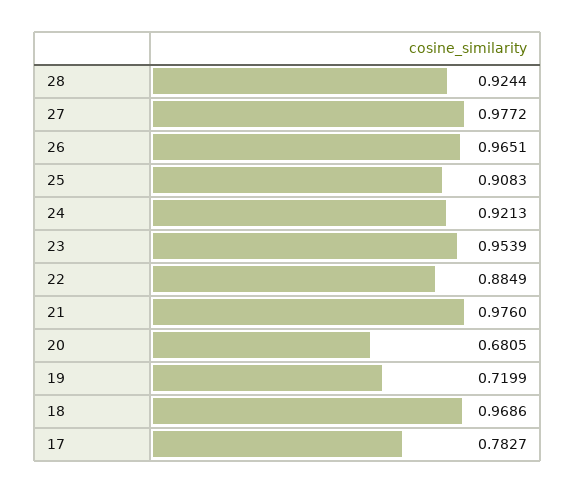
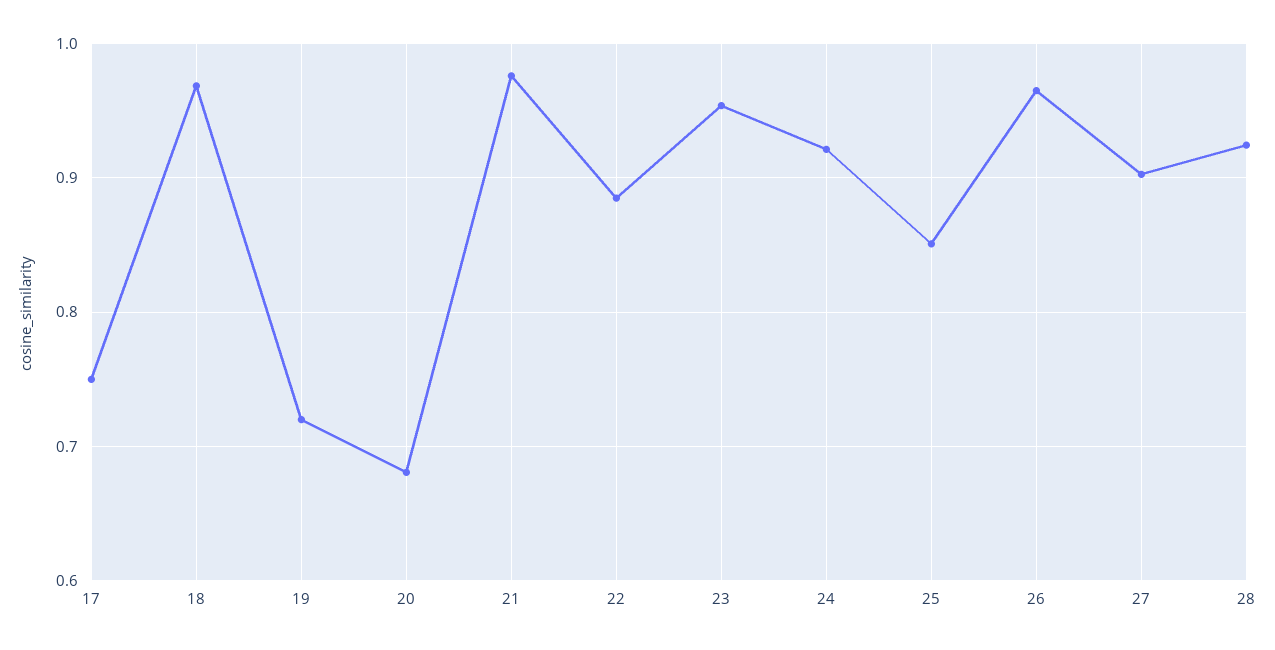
27: 0.9772 -> 0.9
25: 0.9083 -> 0.85
17: 0.7827 -> 0.75

